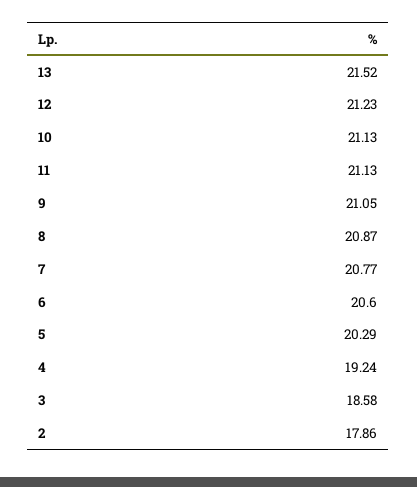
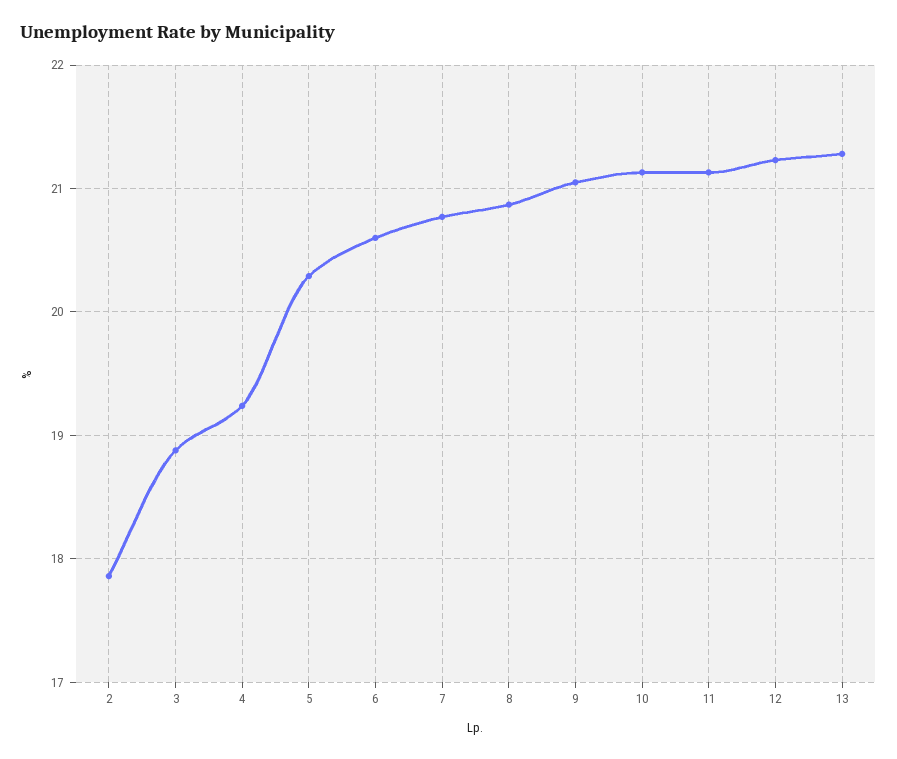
13: 21.52 -> 21.3
3: 18.58 -> 18.9

